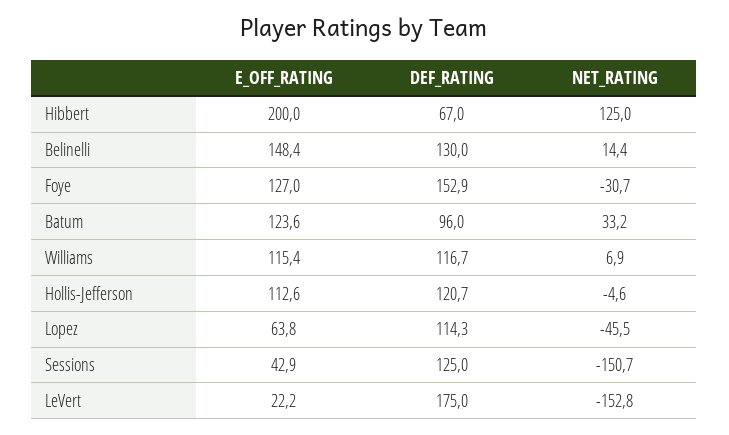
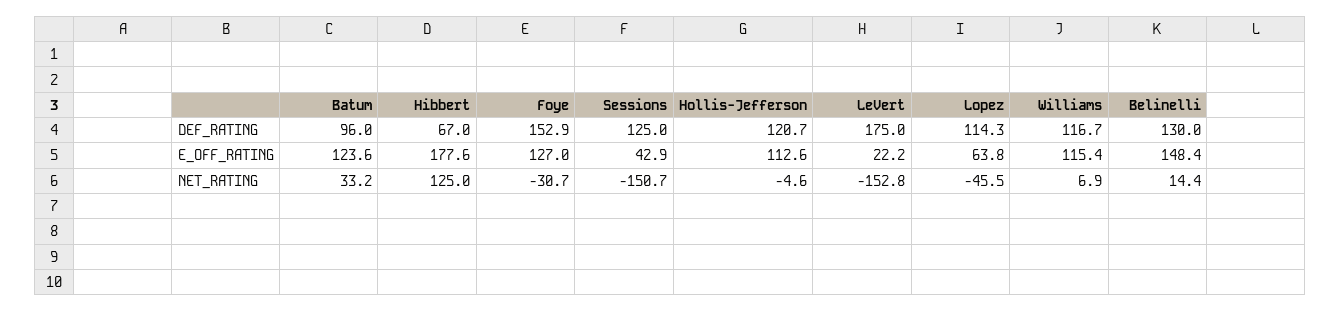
E_OFF_RATING, Hibbert: 200 -> 177.6

